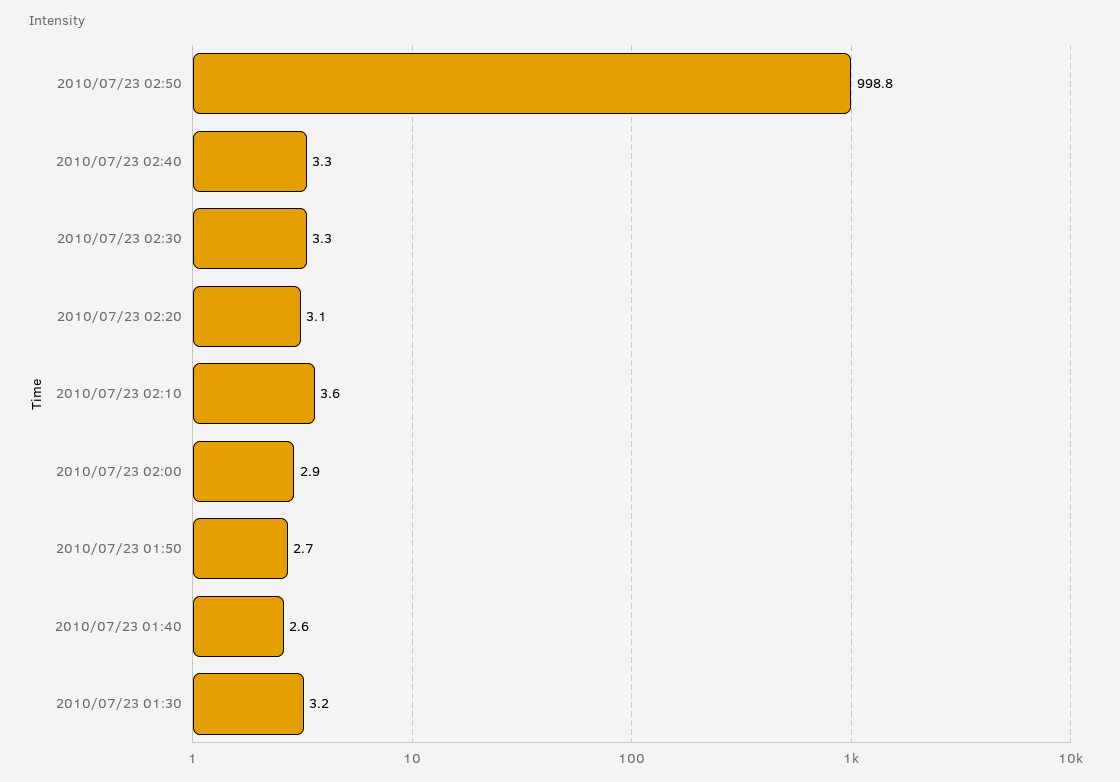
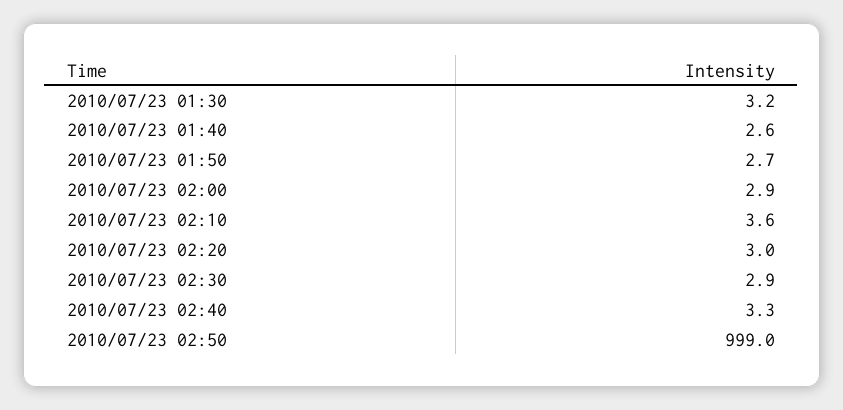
2010/07/23 02:50: 998.8 -> 999
2010/07/23 02:30: 3.3 -> 2.9
2010/07/23 02:20: 3.1 -> 3

